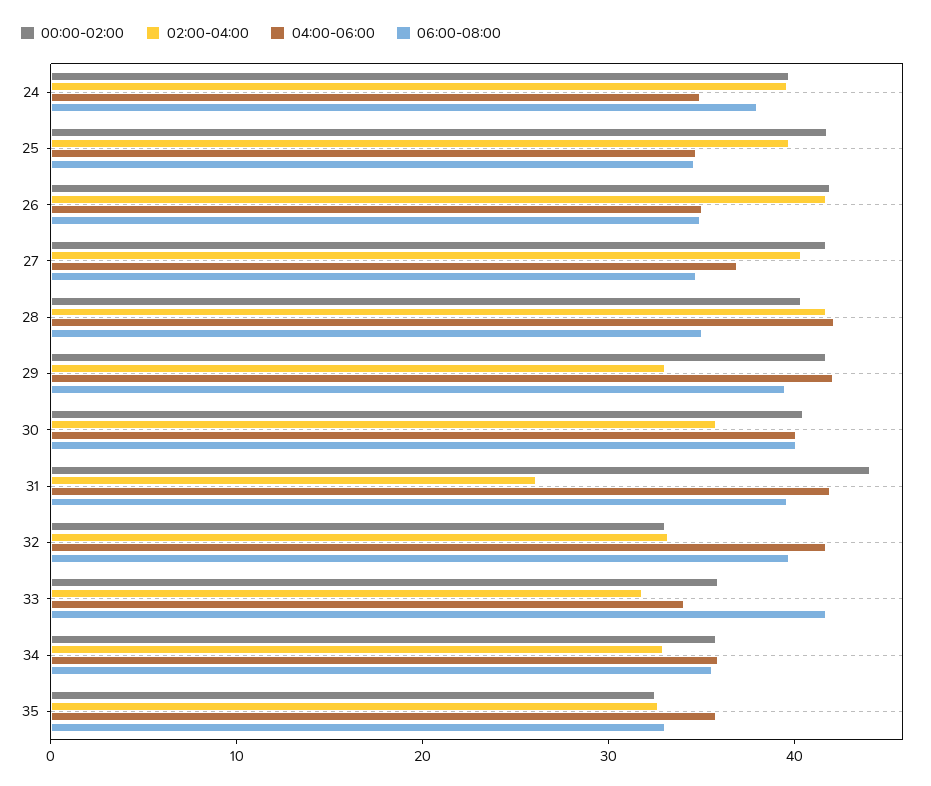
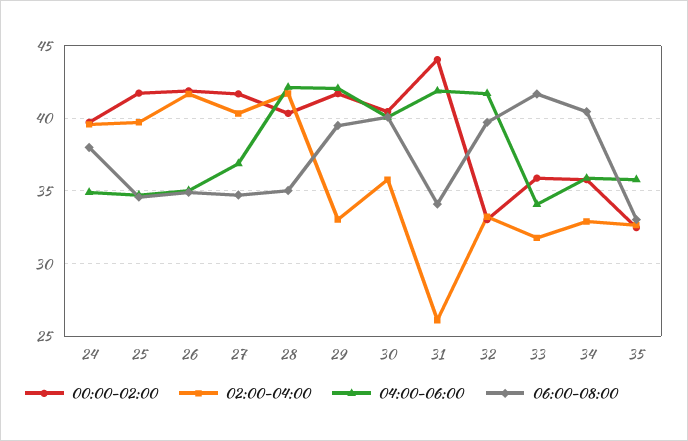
06:00-08:00, 31: 40 -> 34
06:00-08:00, 34: 36 -> 40.5

